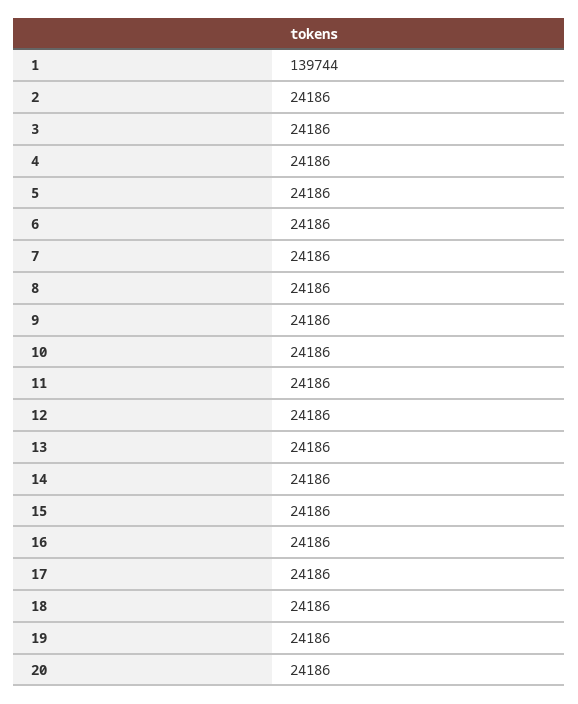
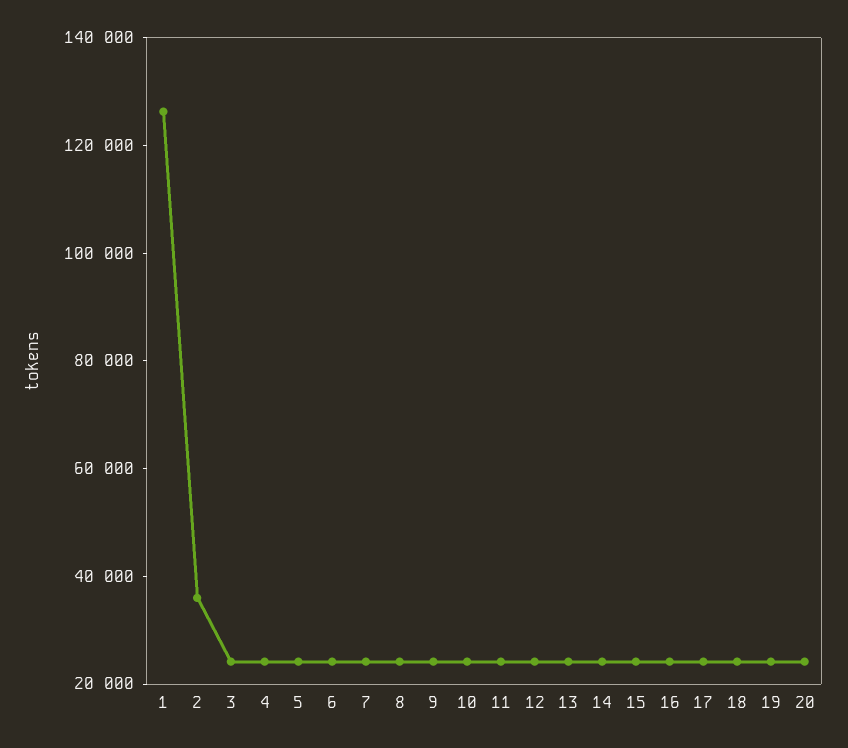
1: 139744 -> 125000
2: 24186 -> 35000

